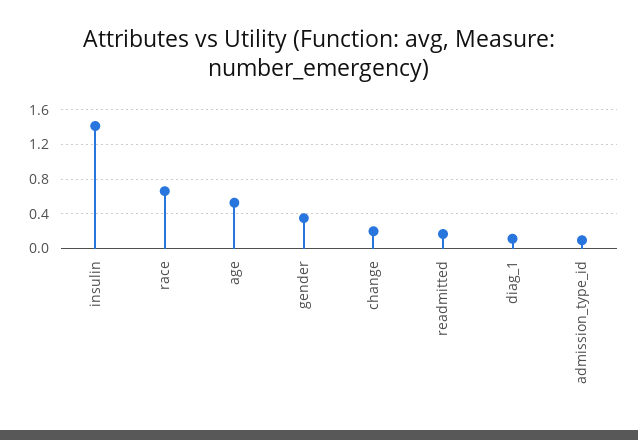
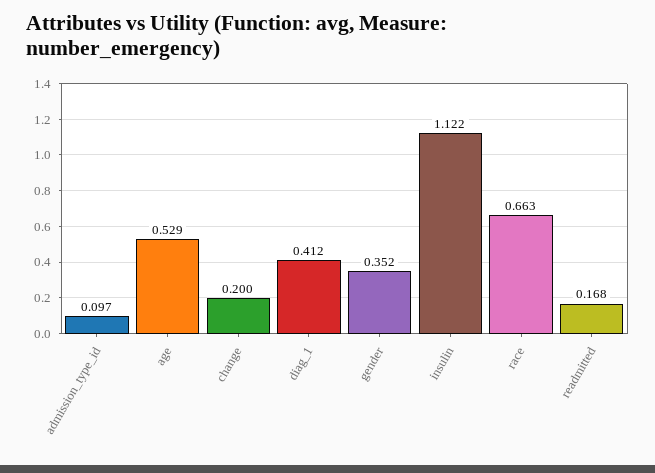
insulin: 1.4 -> 1.122
diag_1: 0.1 -> 0.412

